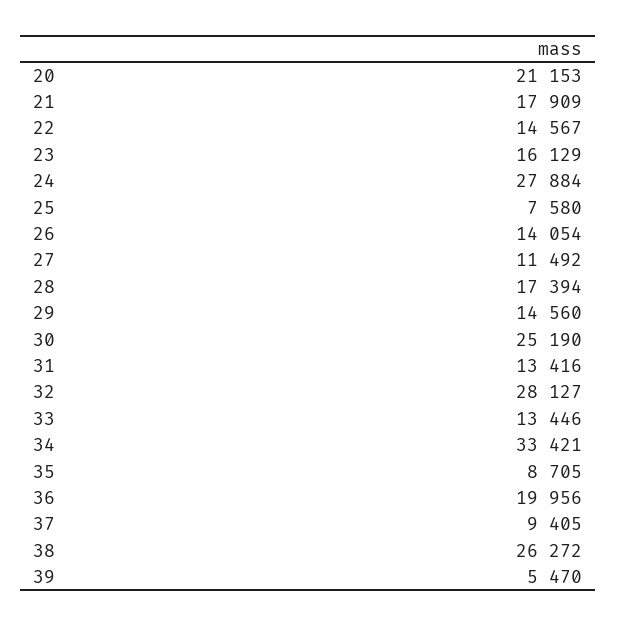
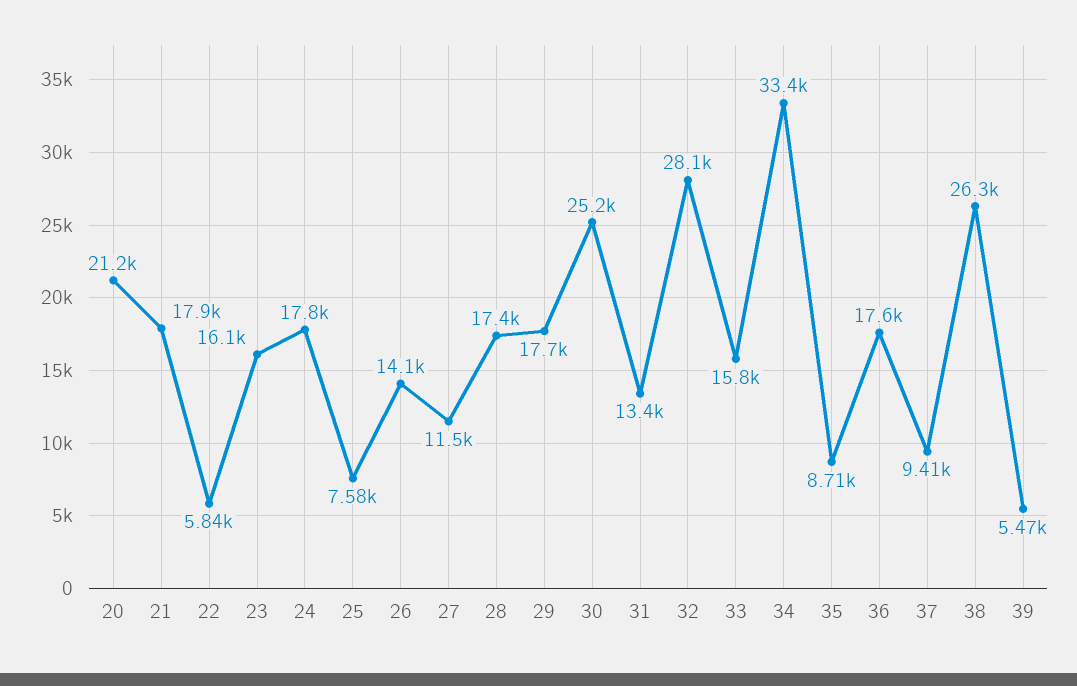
22: 14567 -> 5840
24: 27884 -> 17800
29: 14560 -> 17700
33: 13446 -> 15800
36: 19956 -> 17600

